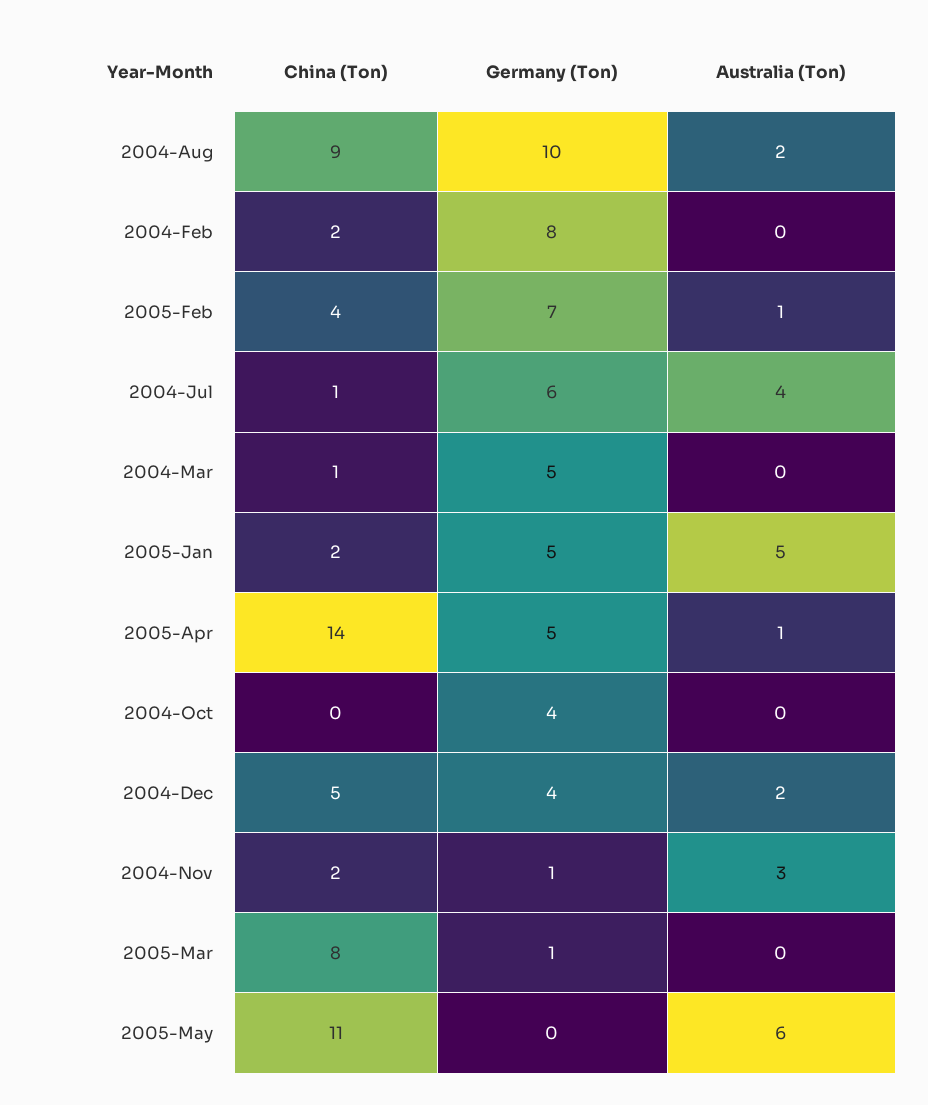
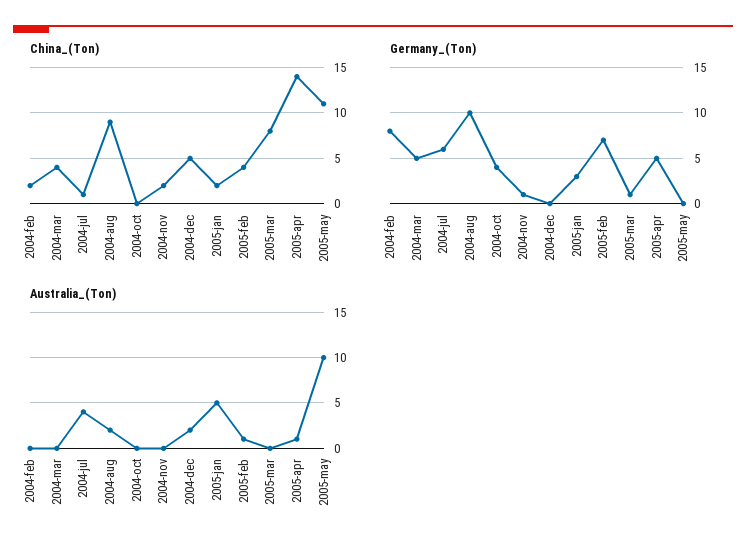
China (Ton), 2004-Mar: 1 -> 4
Germany (Ton), 2005-Jan: 5 -> 3
Germany (Ton), 2004-Dec: 4 -> 0
Australia (Ton), 2004-Nov: 3 -> 0
Australia (Ton), 2005-May: 6 -> 10

